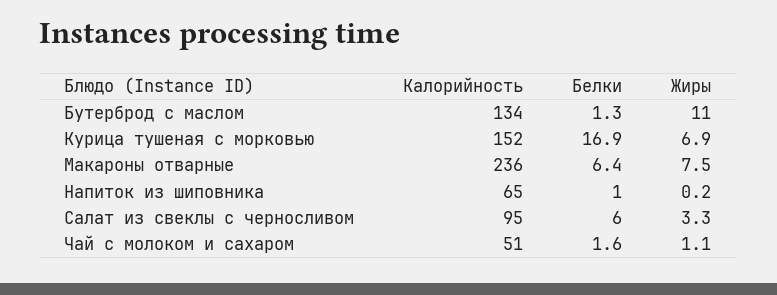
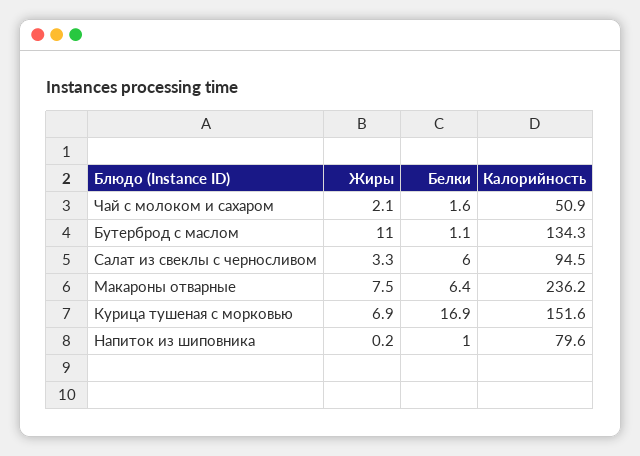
Белки, Бутерброд с маслом: 1.3 -> 1.1
Калорийность, Напиток из шиповника: 65 -> 79.6
Жиры, Чай с молоком и сахаром: 1.1 -> 2.1

